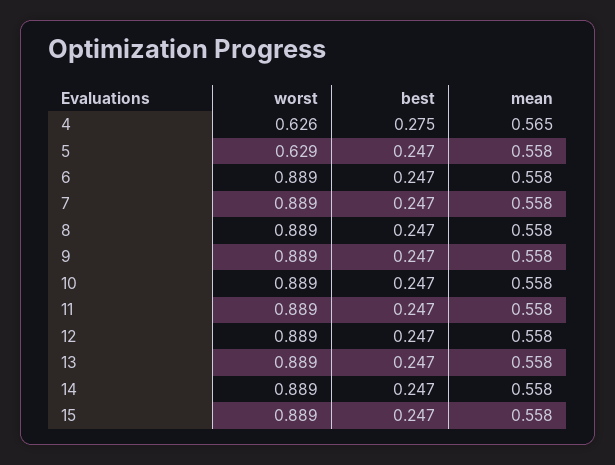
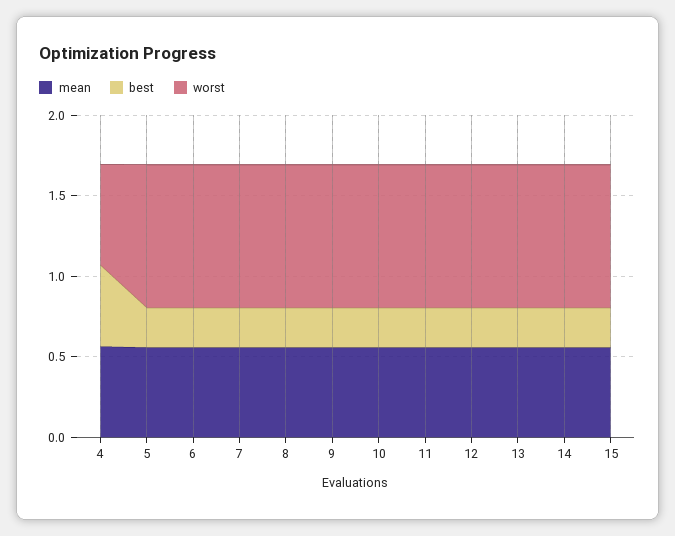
best, 4: 0.275 -> 0.5
worst, 5: 0.629 -> 0.9

